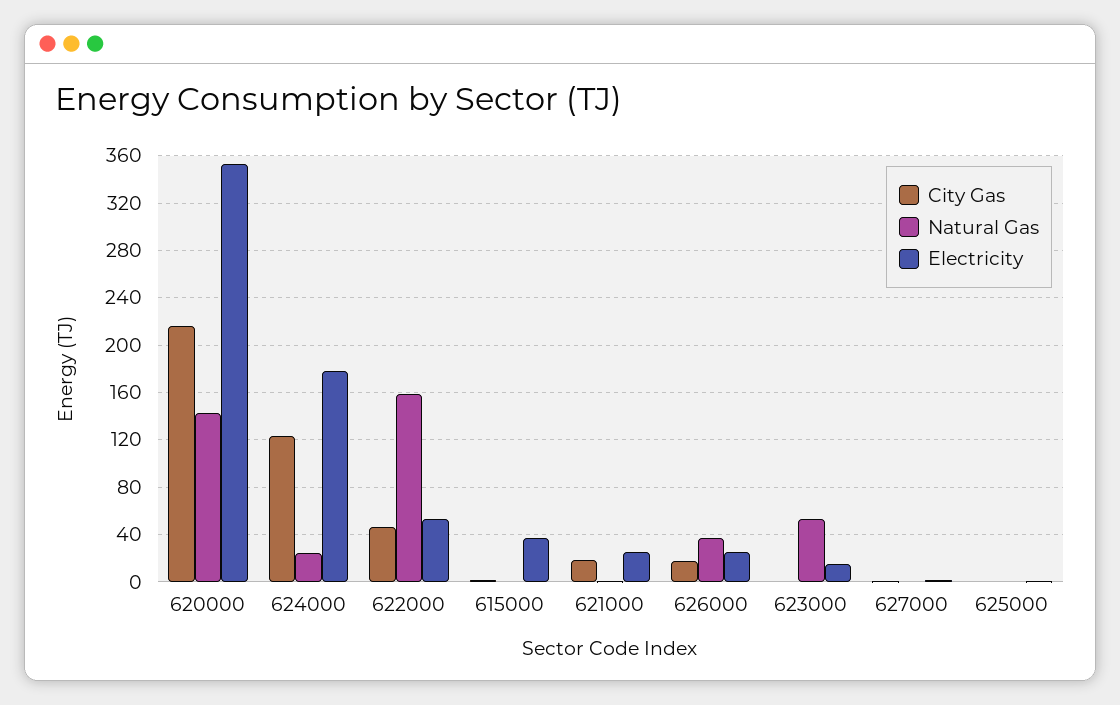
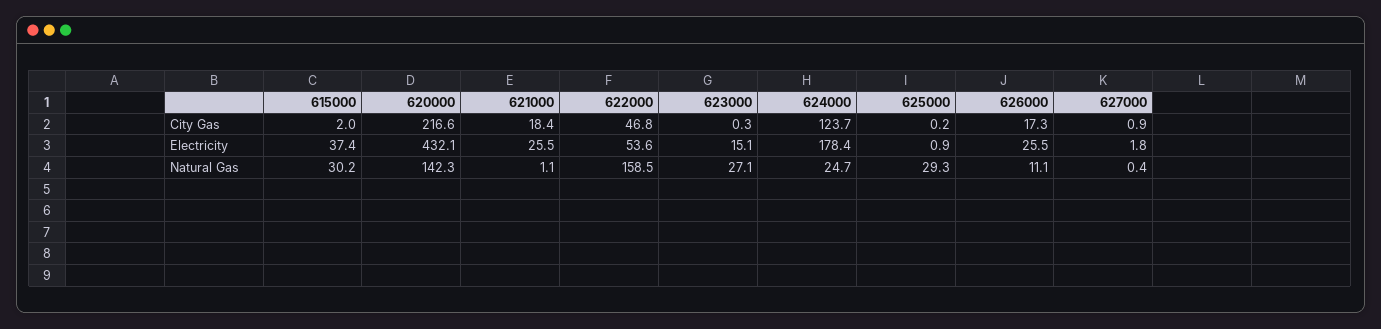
Electricity, 620000: 350 -> 432.1
Natural Gas, 615000: 0 -> 30.2
Natural Gas, 626000: 40 -> 11.1
Natural Gas, 623000: 50 -> 27.1
Natural Gas, 625000: 0 -> 29.3

